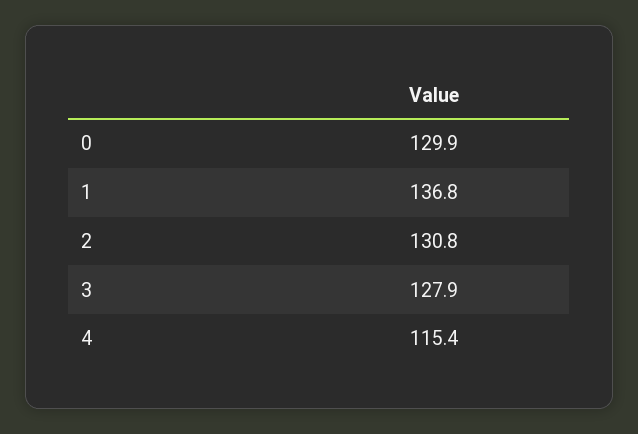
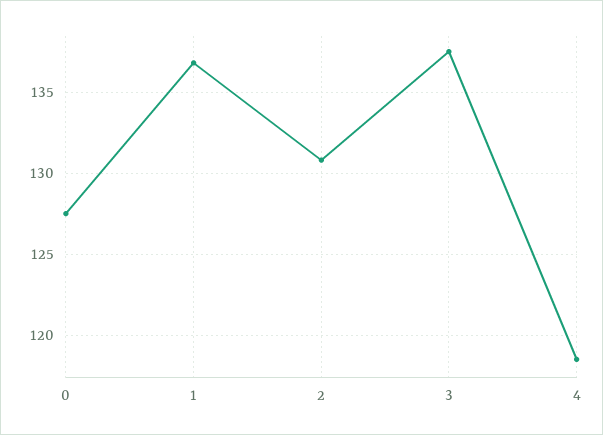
0: 129.9 -> 127.5
3: 127.9 -> 137.5
4: 115.4 -> 118.5

